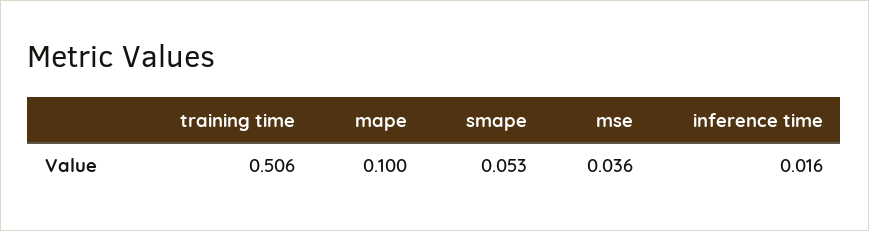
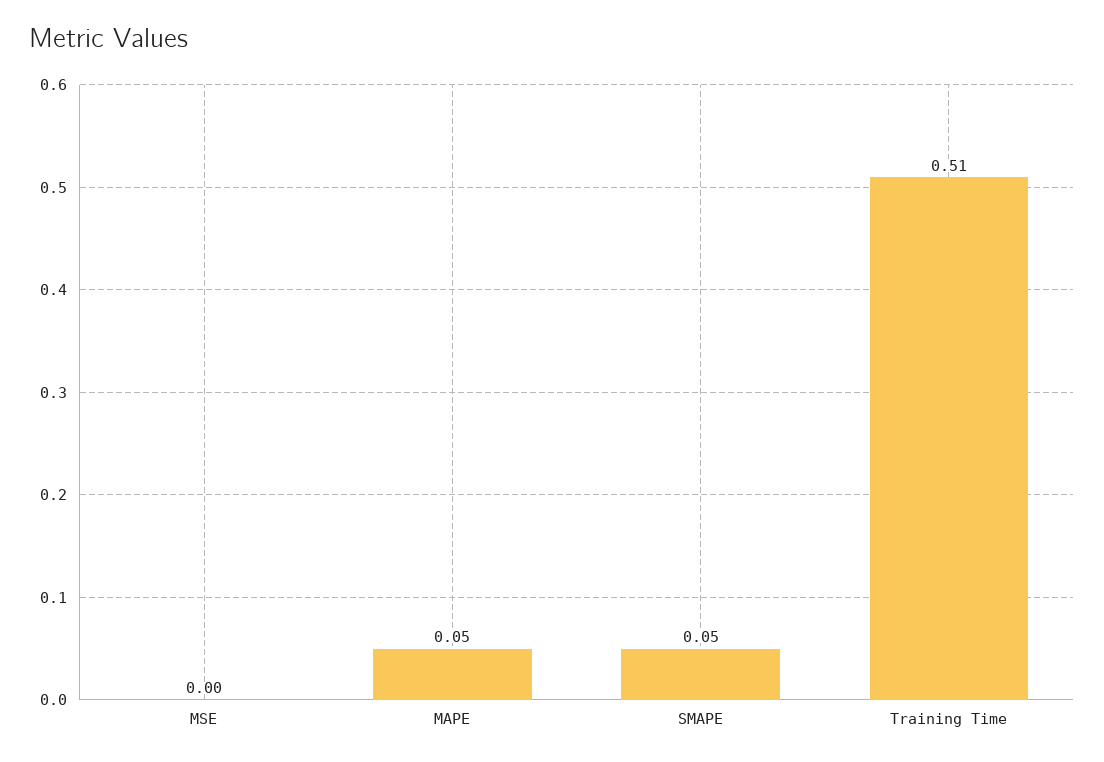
mape: 0.1 -> 0.05
mse: 0.036 -> 0
inference time: 0.016 -> none

